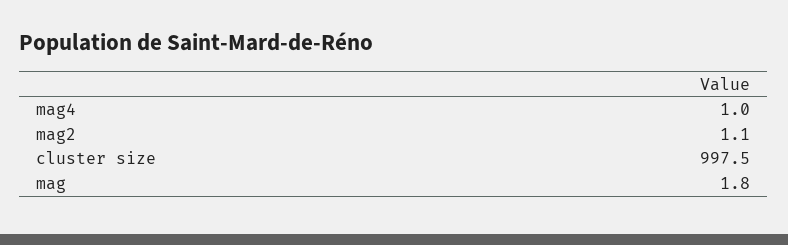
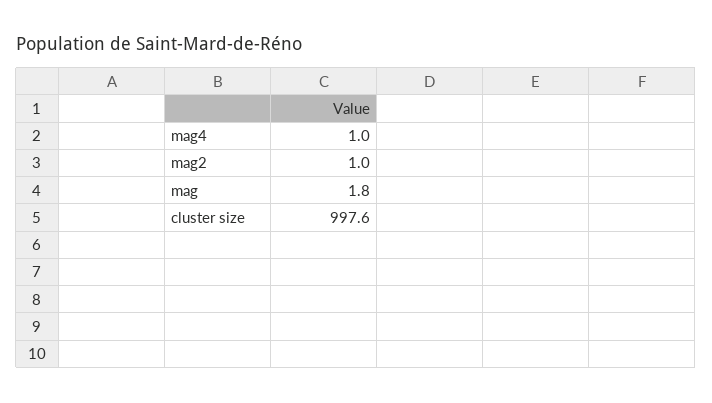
mag2: 1.1 -> 1
cluster size: 997.5 -> 997.6

